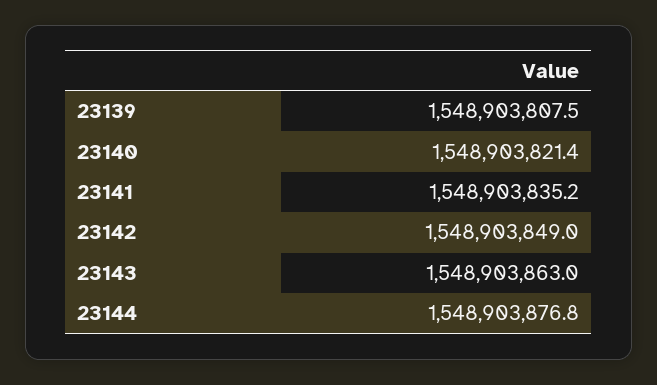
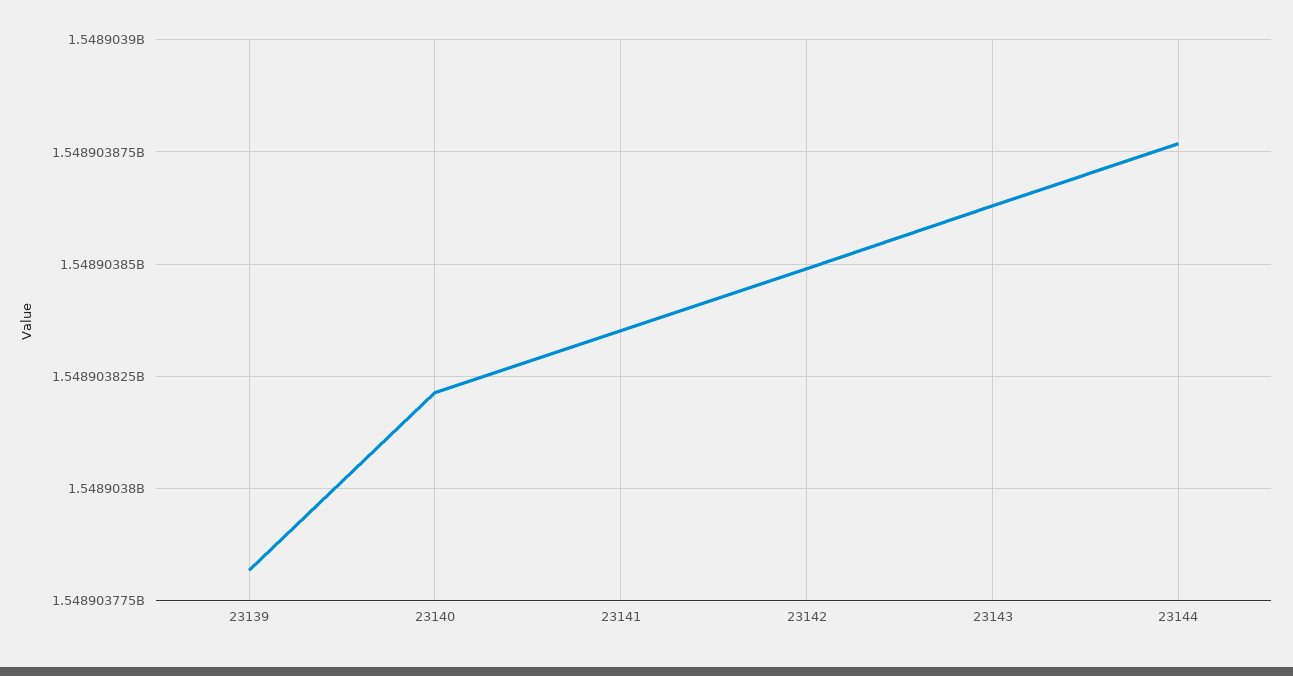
23139: 1548903807.5 -> 1548903782.5

